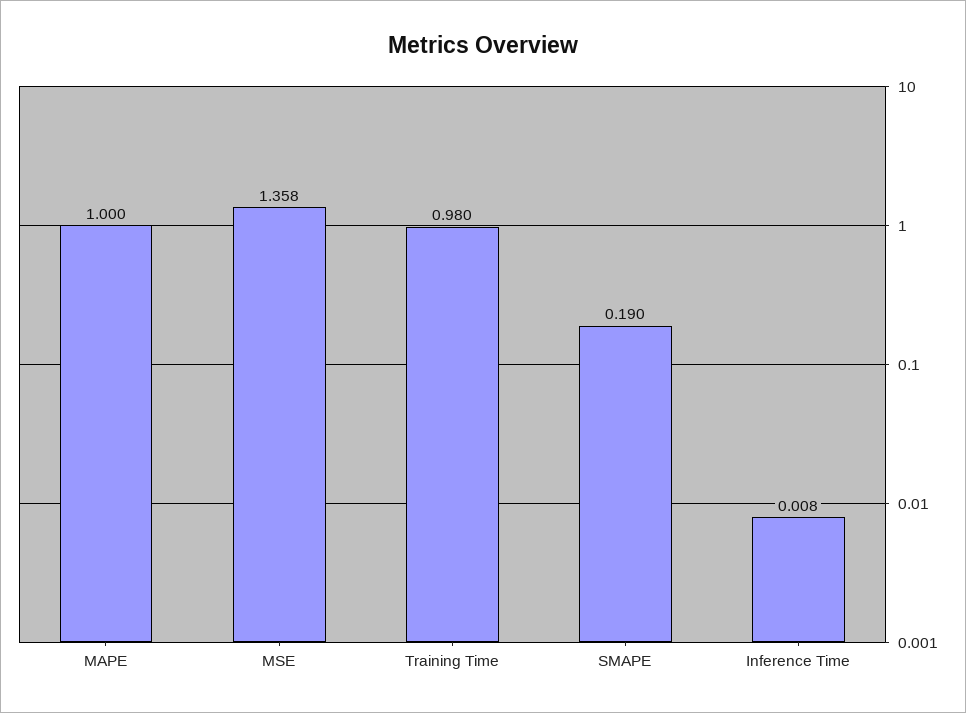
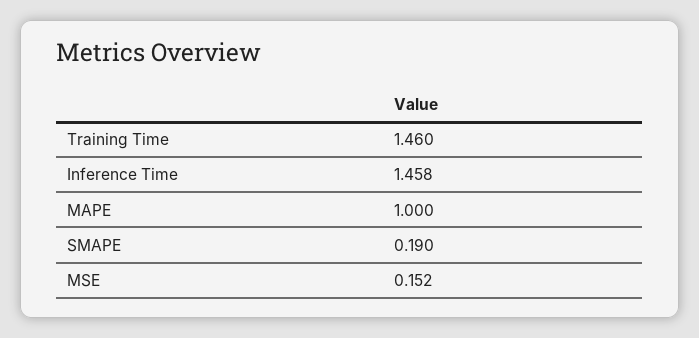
MSE: 1.358 -> 0.152
Training Time: 0.98 -> 1.46
Inference Time: 0.008 -> 1.458

